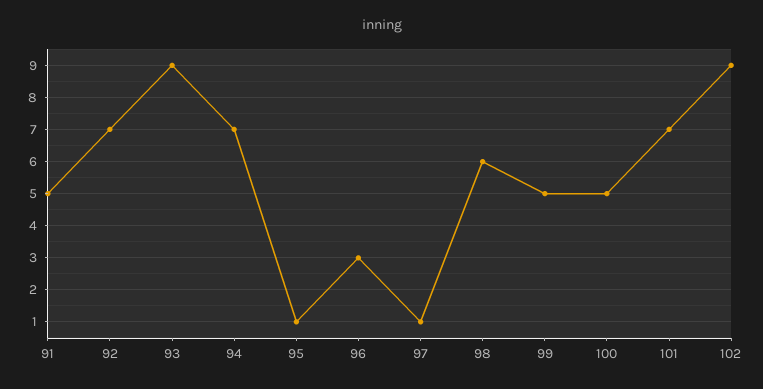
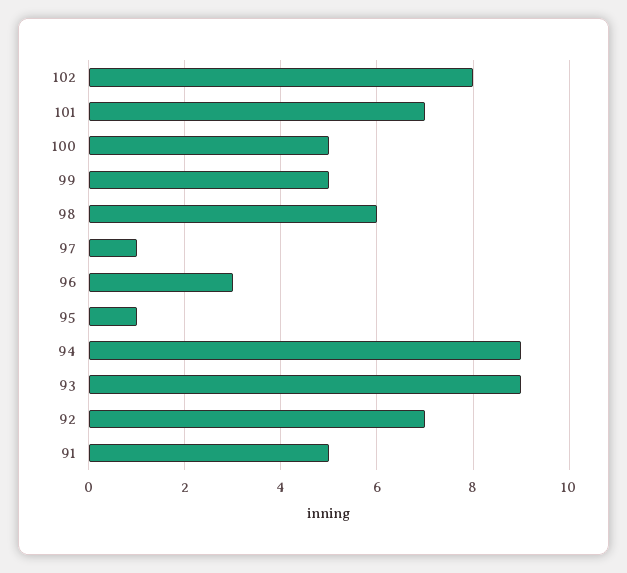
94: 7 -> 9
102: 9 -> 8

